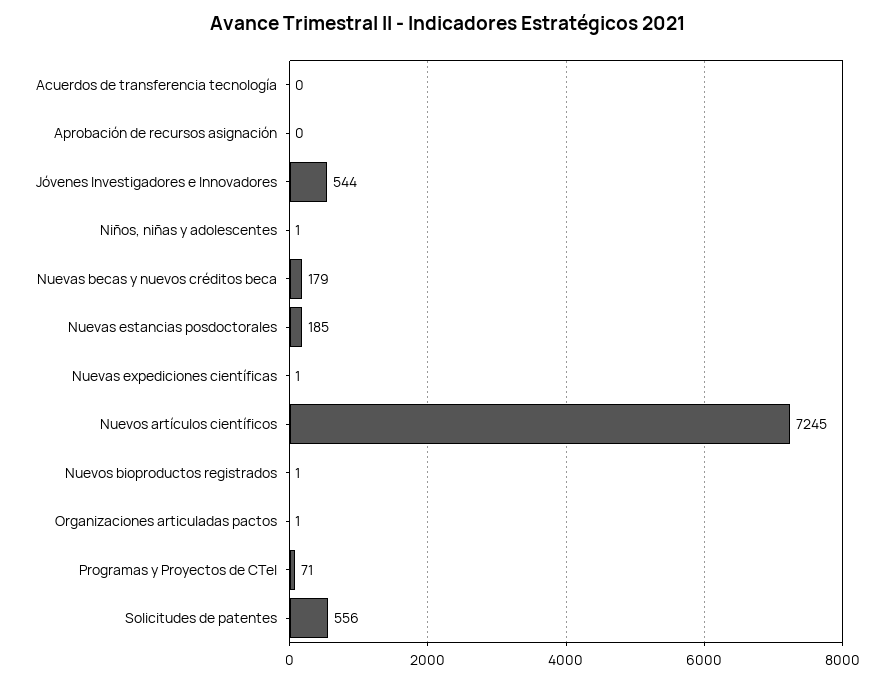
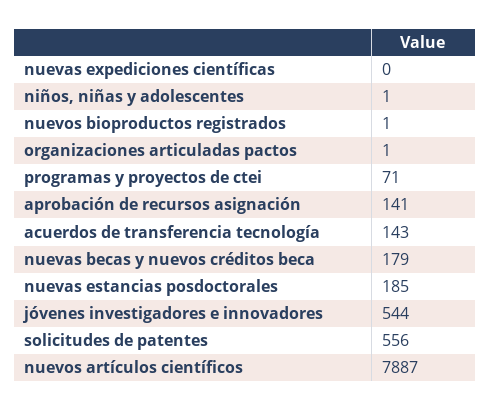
Acuerdos de transferencia tecnología: 0 -> 143
Aprobación de recursos asignación: 0 -> 141
Nuevas expediciones científicas: 1 -> 0
Nuevos artículos científicos: 7245 -> 7887

